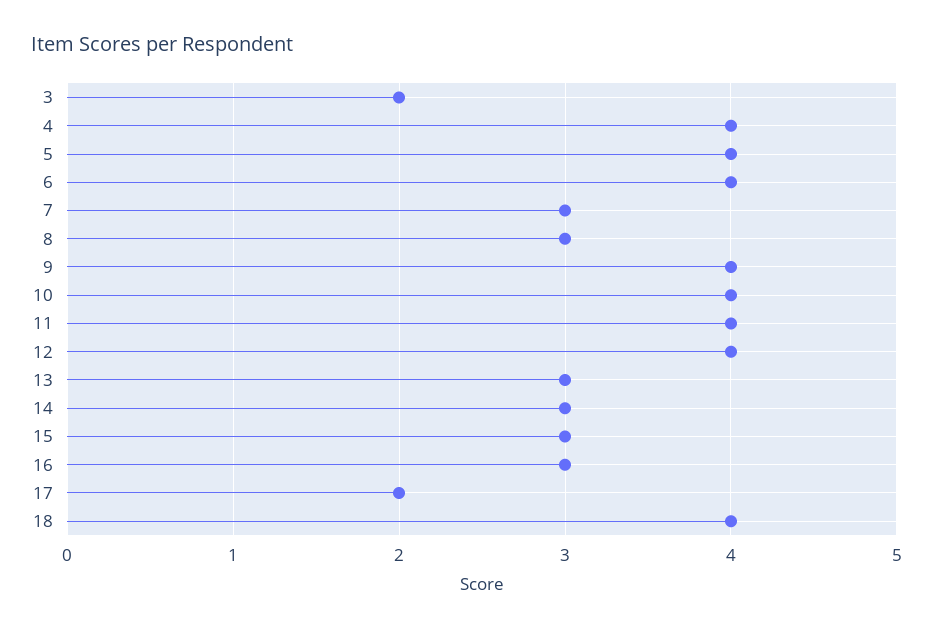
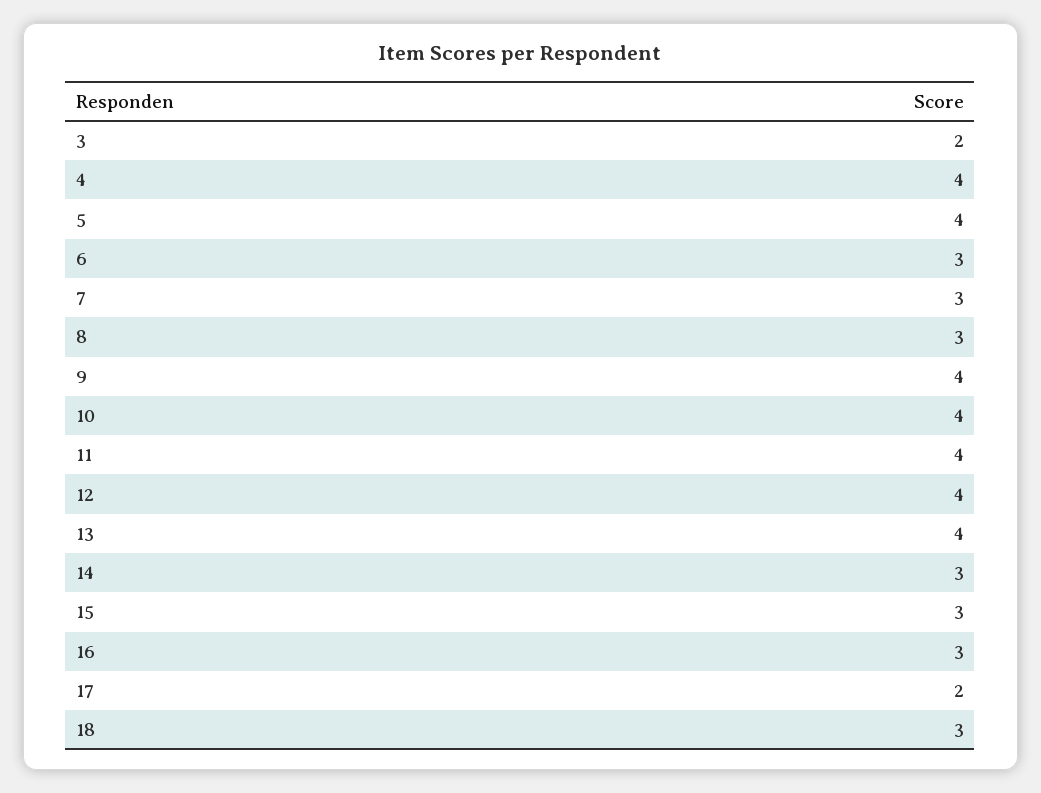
6: 4 -> 3
13: 3 -> 4
18: 4 -> 3

